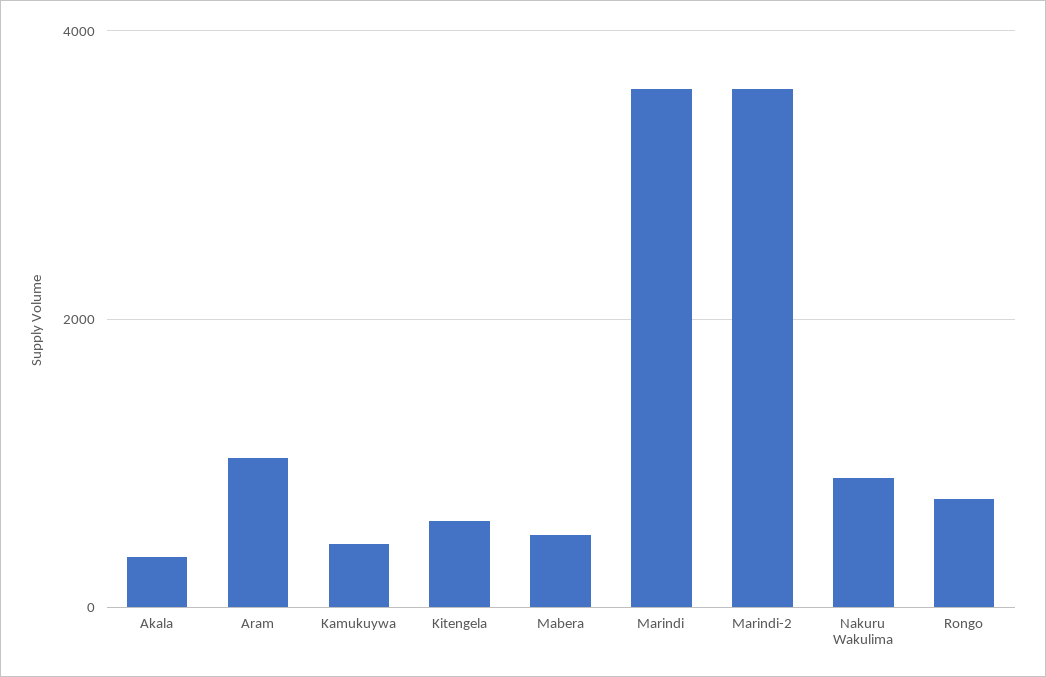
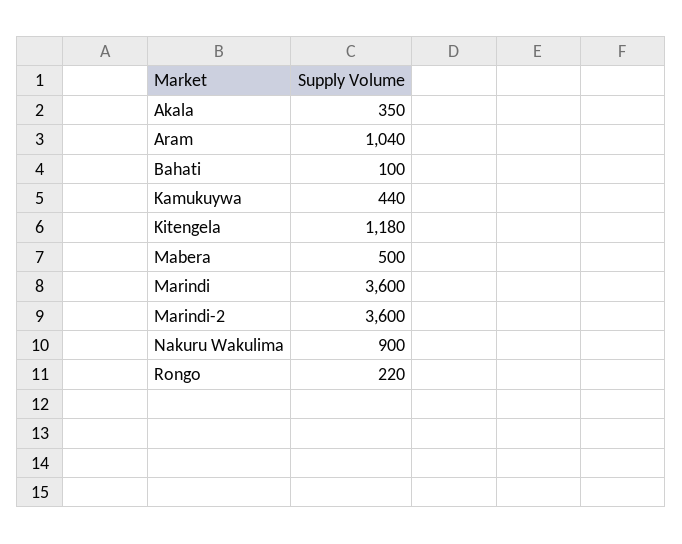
Kitengela: 600 -> 1180
Rongo: 800 -> 220
Bahati: none -> 100

